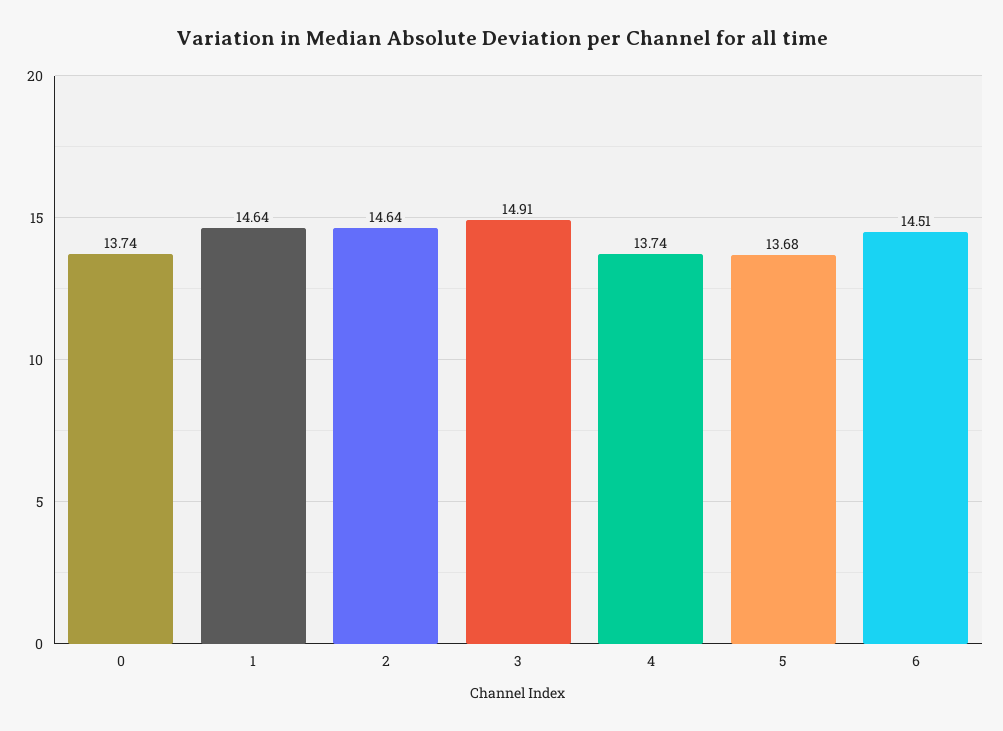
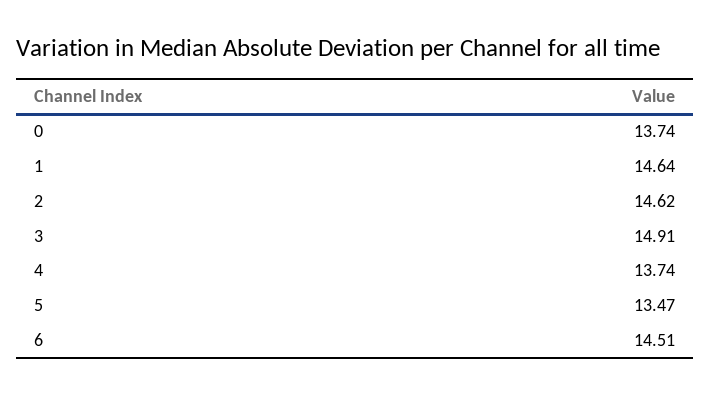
2: 14.64 -> 14.62
5: 13.68 -> 13.47

